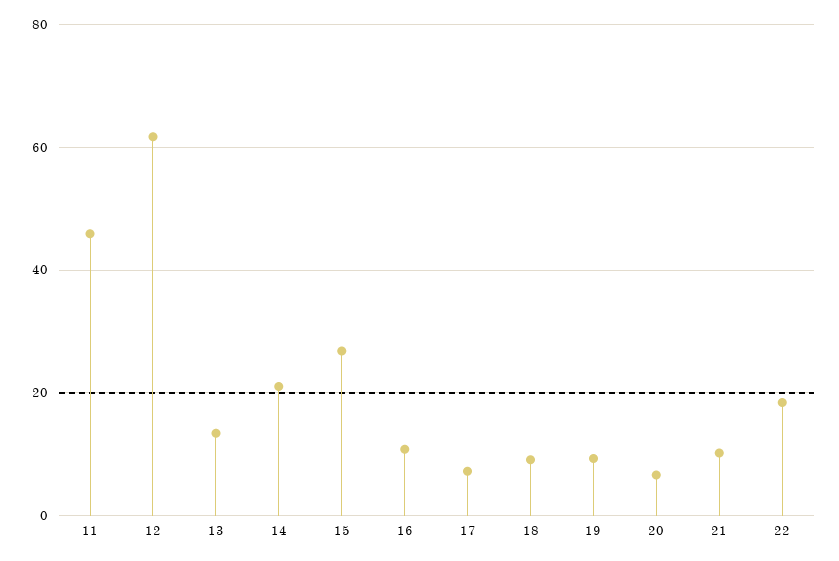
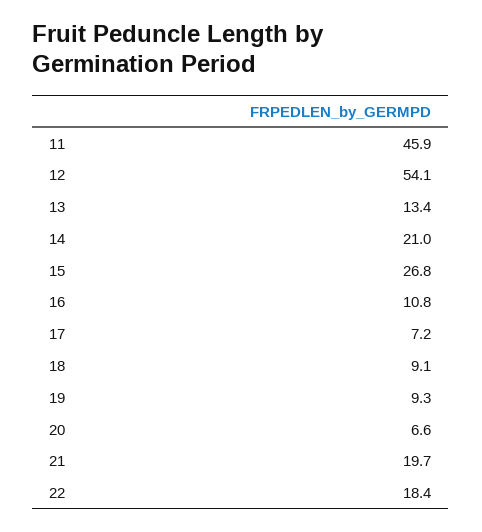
12: 62 -> 54.1
21: 10 -> 19.7

